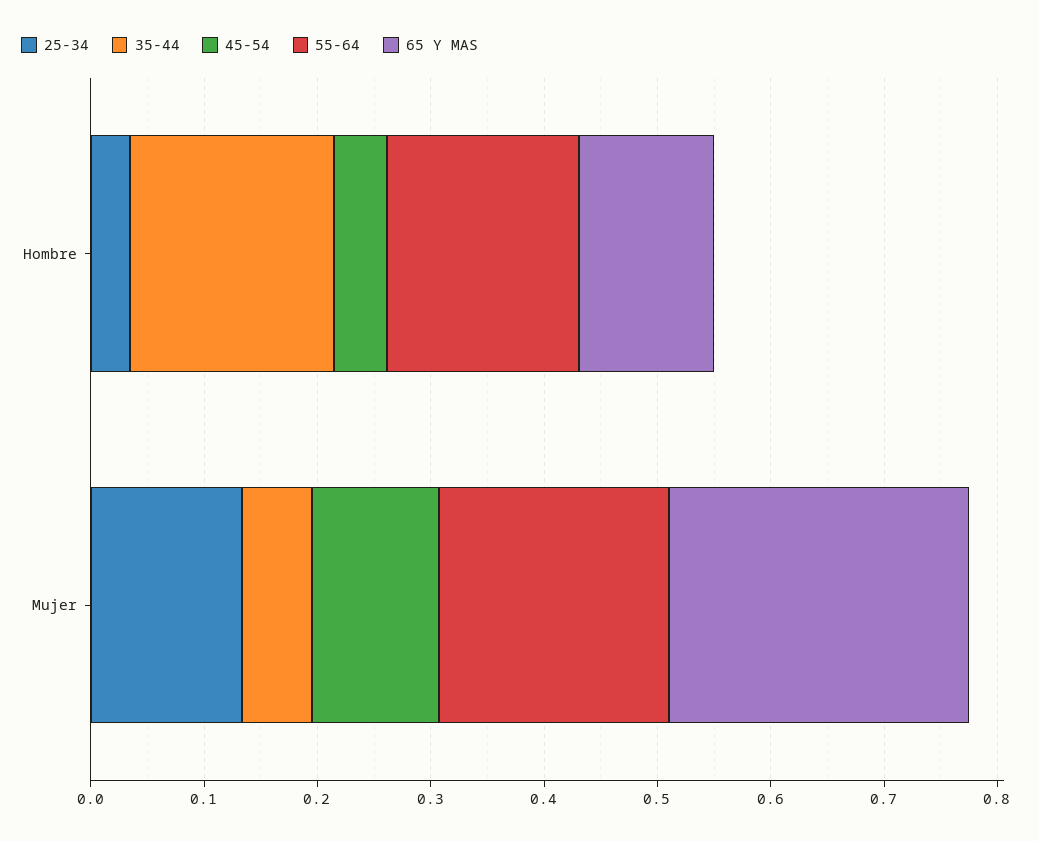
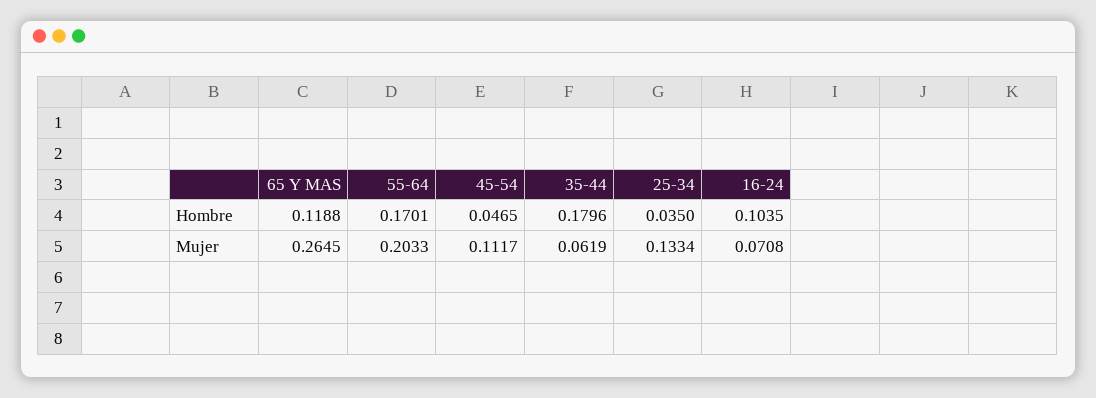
16-24, Hombre: none -> 0.1035
16-24, Mujer: none -> 0.0708

